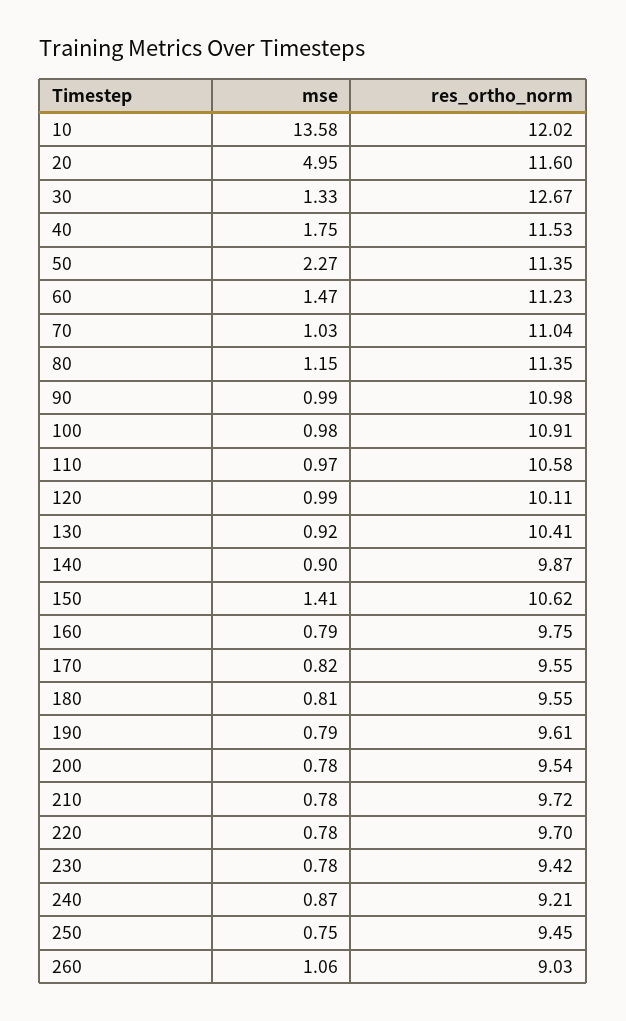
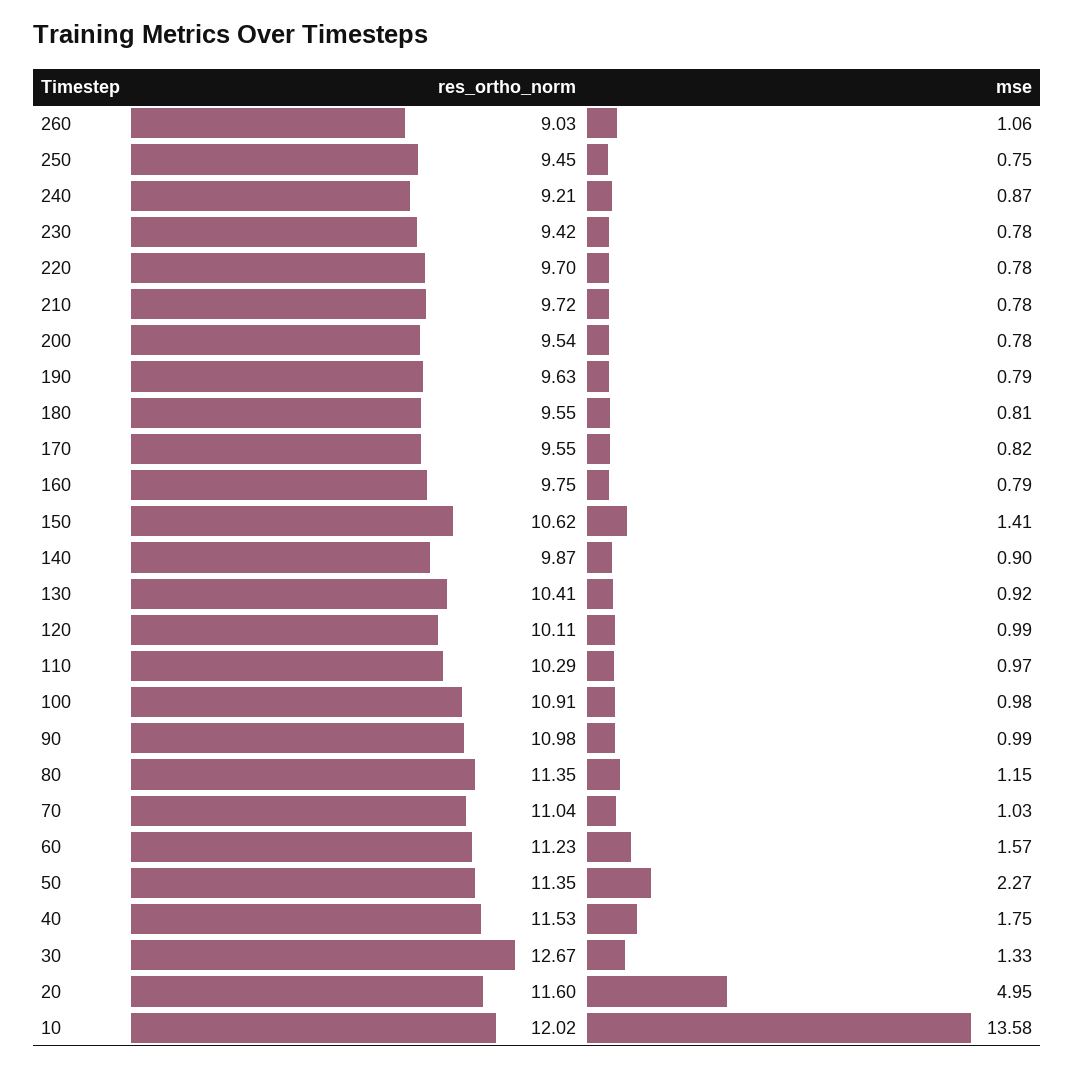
mse, 60: 1.47 -> 1.57
res_ortho_norm, 110: 10.58 -> 10.29
res_ortho_norm, 190: 9.61 -> 9.63

